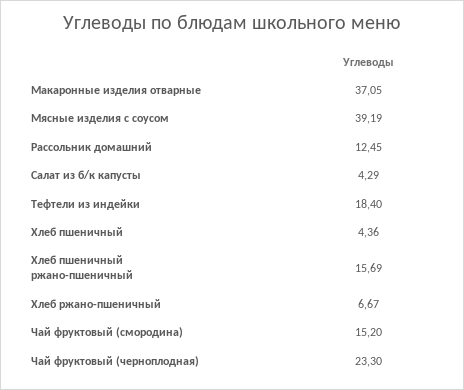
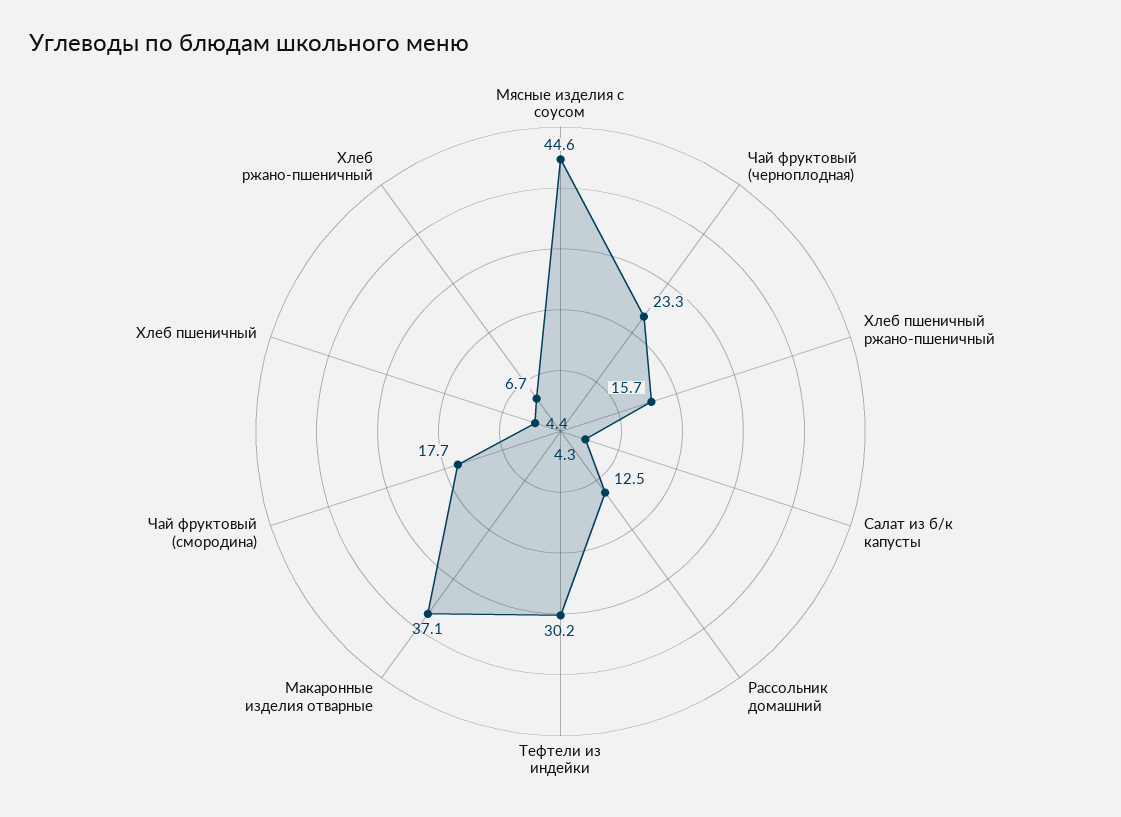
Мясные изделия с соусом: 39.19 -> 44.6
Тефтели из индейки: 18.4 -> 30.2
Чай фруктовый (смородина): 15.2 -> 17.7

